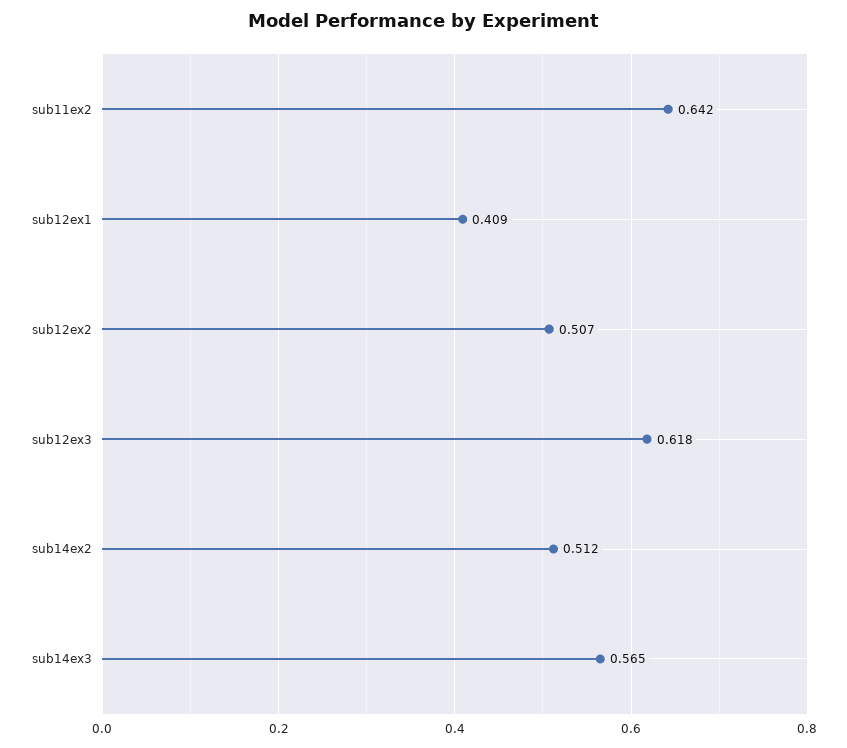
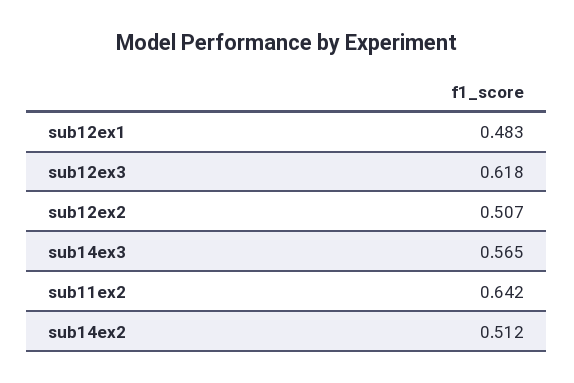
sub12ex1: 0.409 -> 0.483

